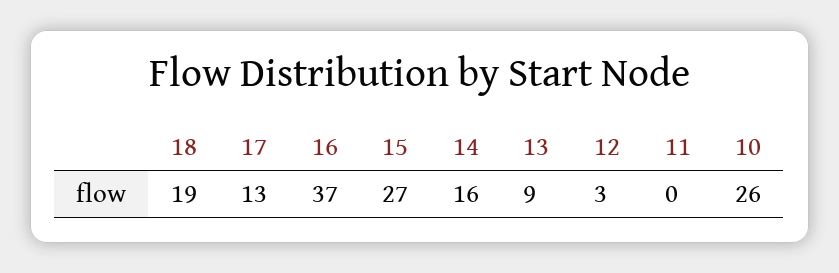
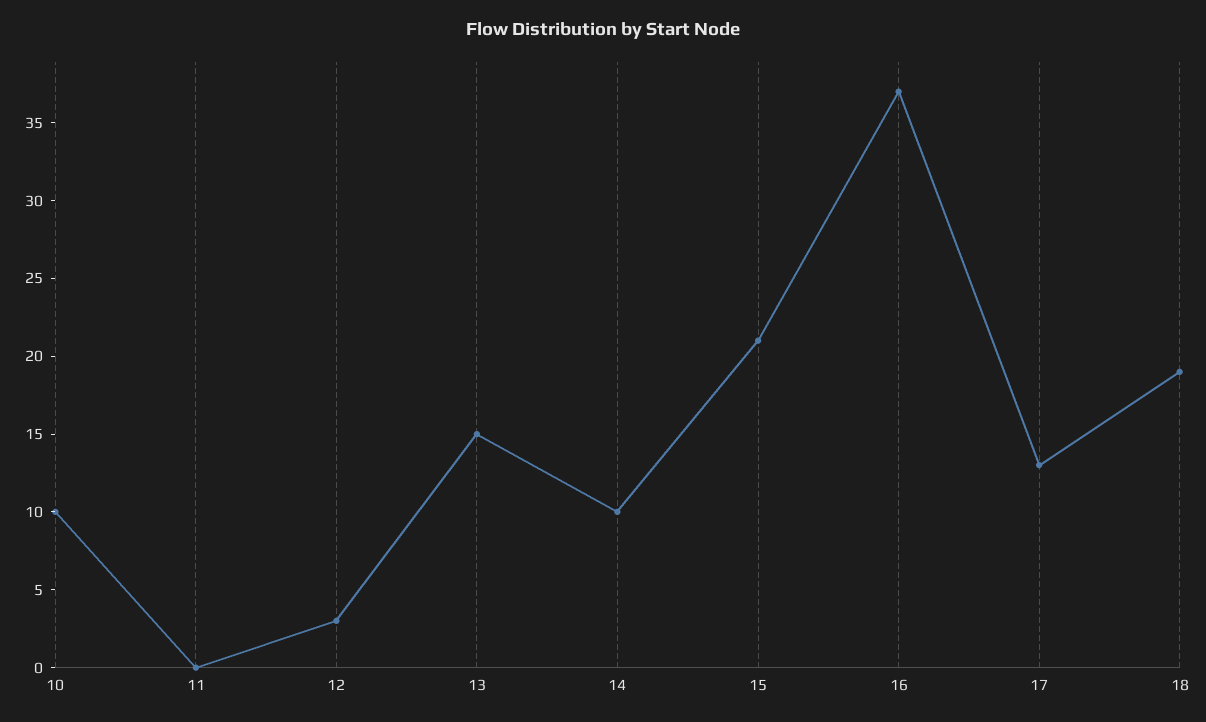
15: 27 -> 21
14: 16 -> 10
13: 9 -> 15
10: 26 -> 10

